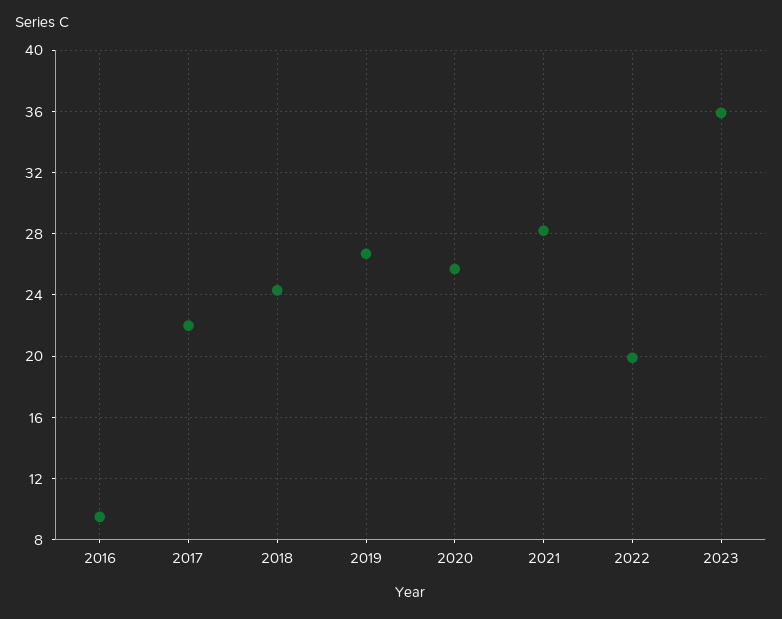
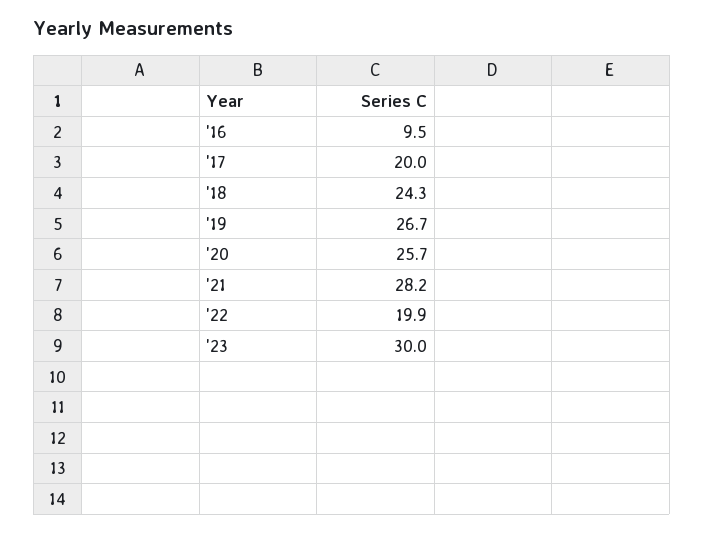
2017: 22 -> 20
2023: 36 -> 30

